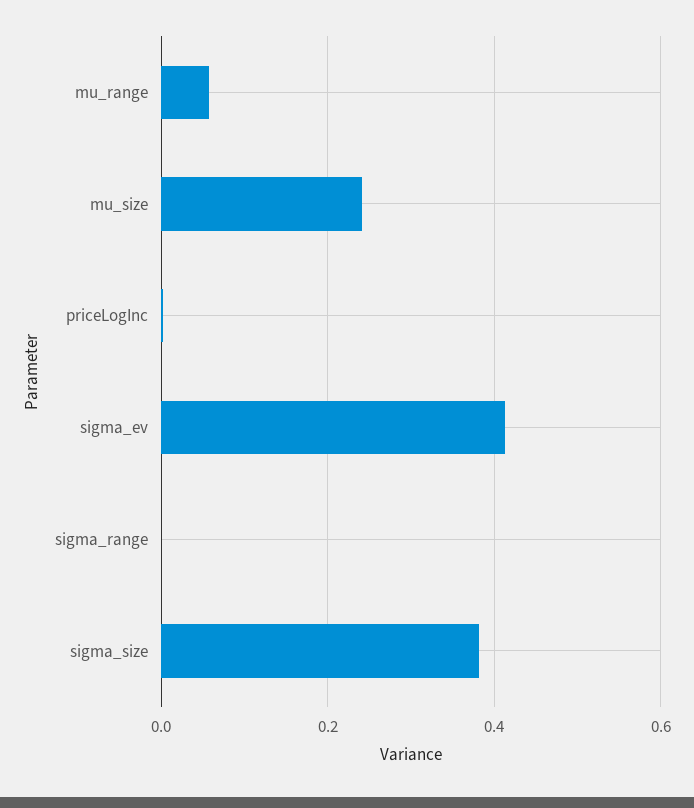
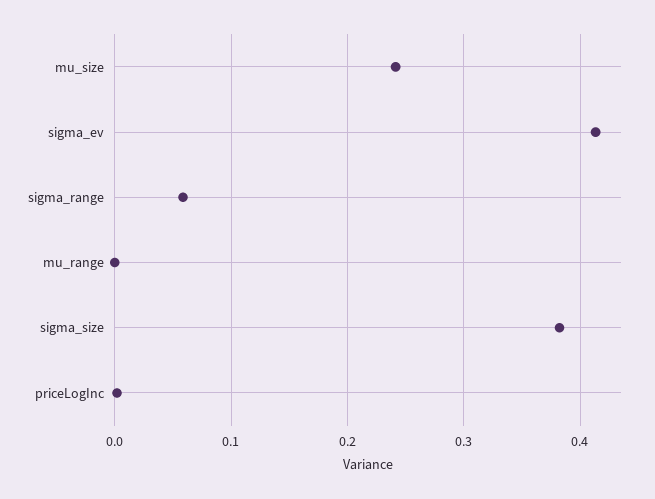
mu_range: 0.06 -> 0
sigma_range: 0 -> 0.06

